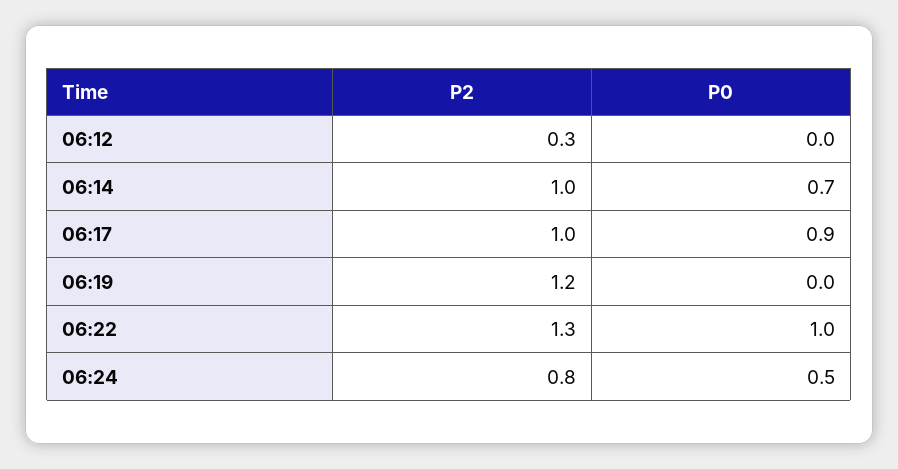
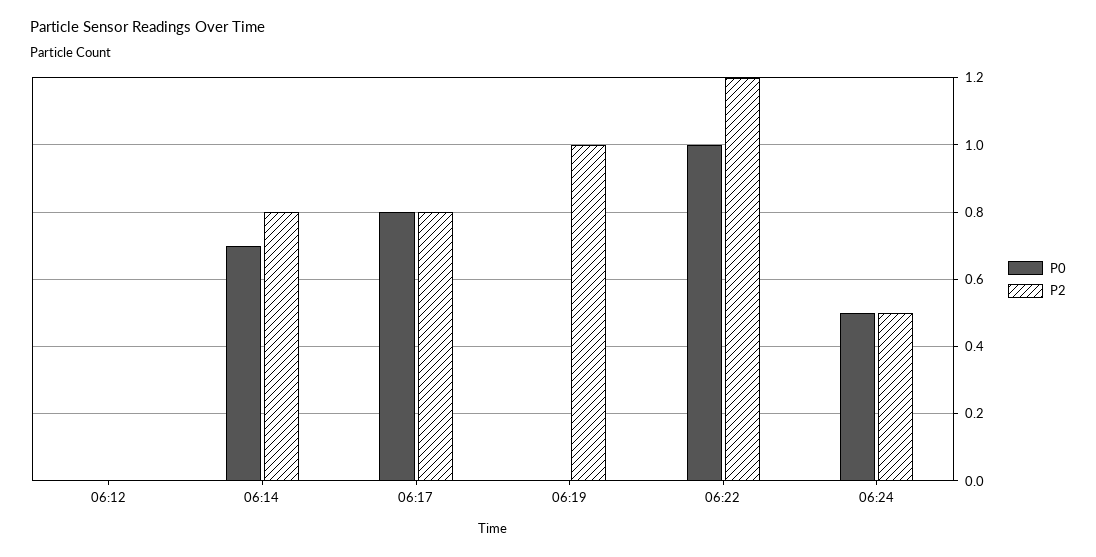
P2, 06:12: 0.3 -> 0
P2, 06:14: 1 -> 0.8
P2, 06:17: 1 -> 0.8
P0, 06:17: 0.9 -> 0.8
P2, 06:19: 1.2 -> 1
P2, 06:22: 1.3 -> 1.2
P2, 06:24: 0.8 -> 0.5

